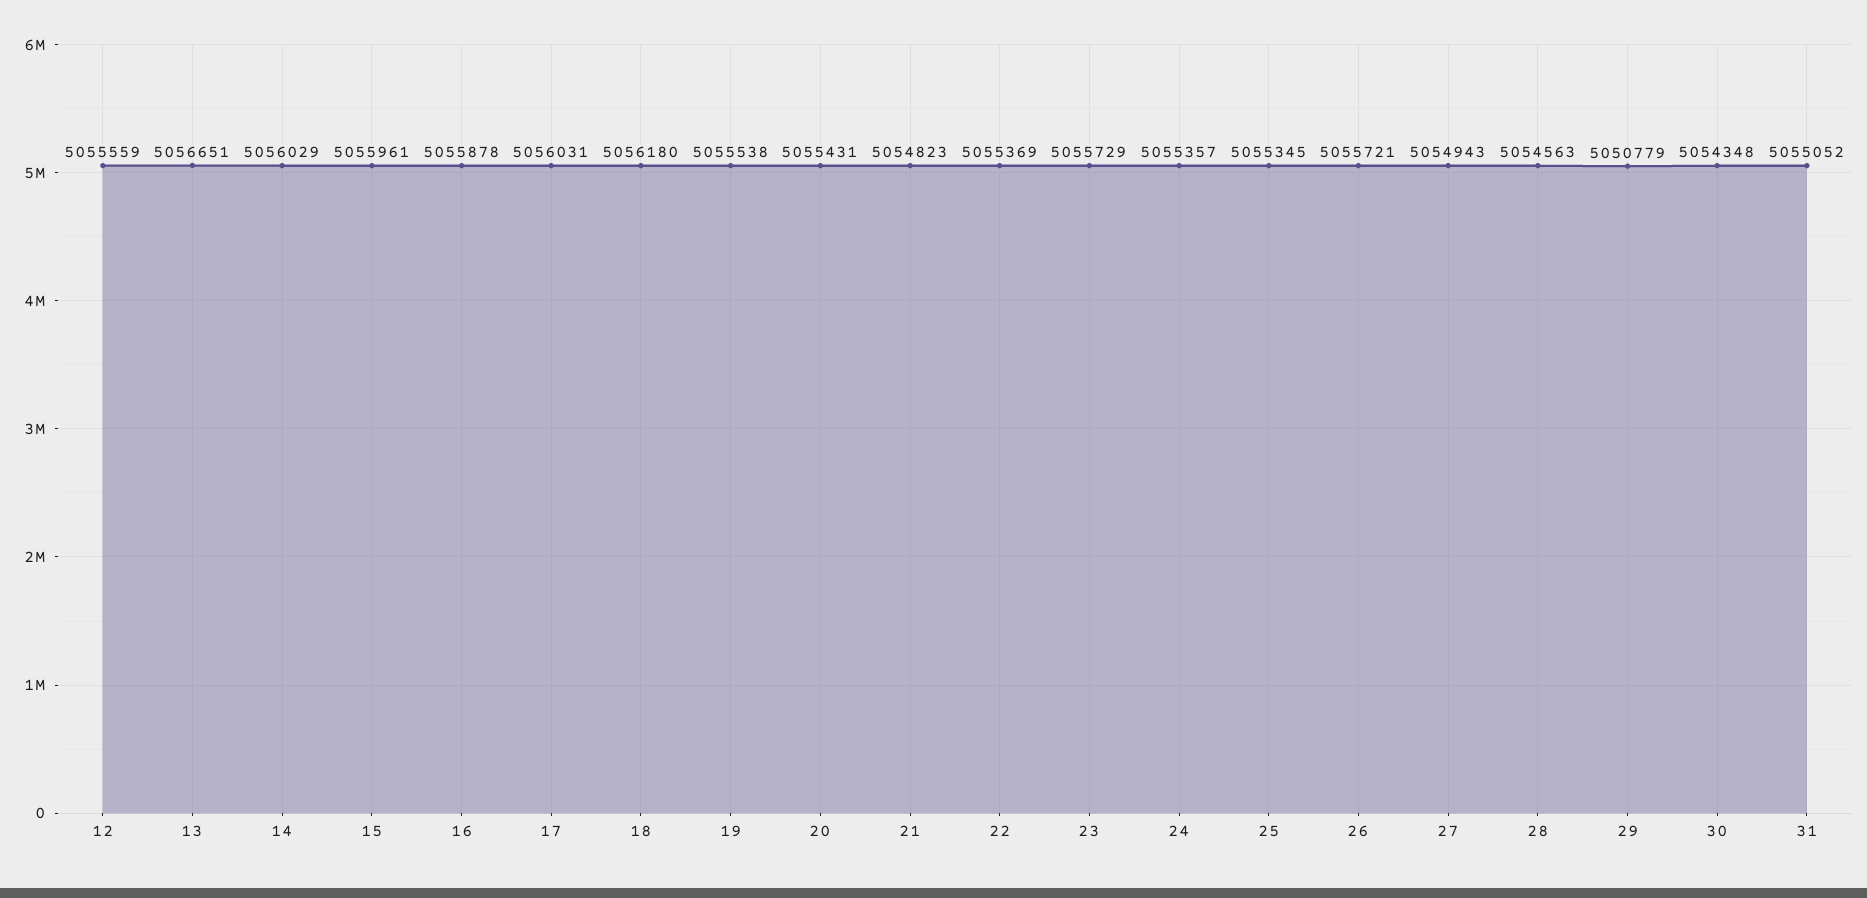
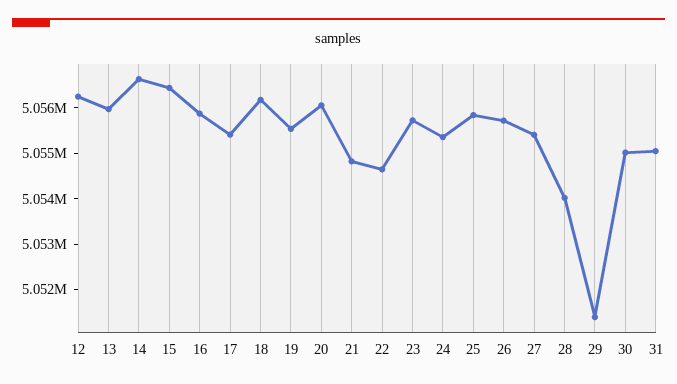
12: 5055559 -> 5056200
13: 5056651 -> 5056000
14: 5056029 -> 5056600
15: 5055961 -> 5056400
17: 5056031 -> 5055400
20: 5055431 -> 5056000
22: 5055369 -> 5054600
25: 5055345 -> 5055800
27: 5054943 -> 5055400
28: 5054563 -> 5054000
29: 5050779 -> 5051400
30: 5054348 -> 5055000

